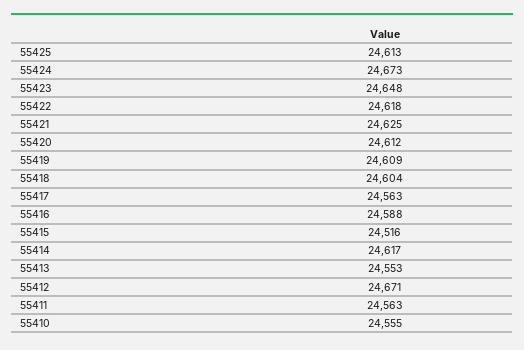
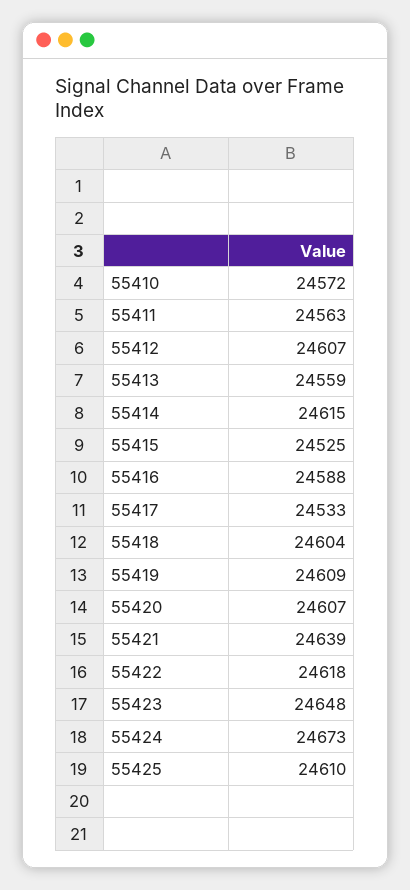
55425: 24613 -> 24610
55421: 24625 -> 24639
55420: 24612 -> 24607
55417: 24563 -> 24533
55415: 24516 -> 24525
55414: 24617 -> 24615
55413: 24553 -> 24559
55412: 24671 -> 24607
55410: 24555 -> 24572

